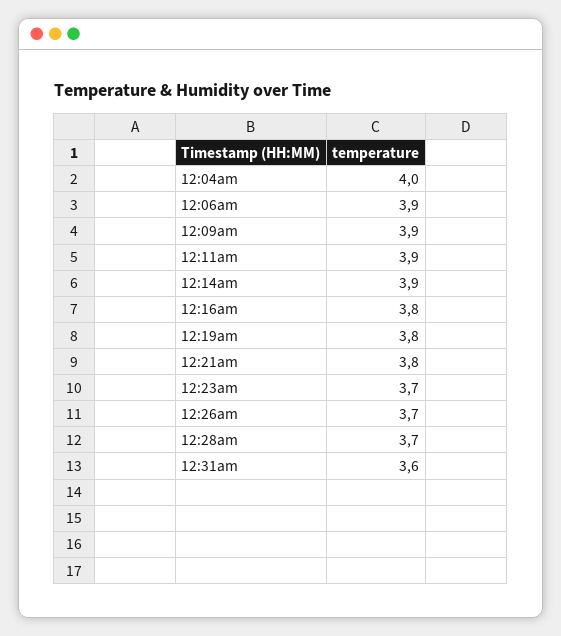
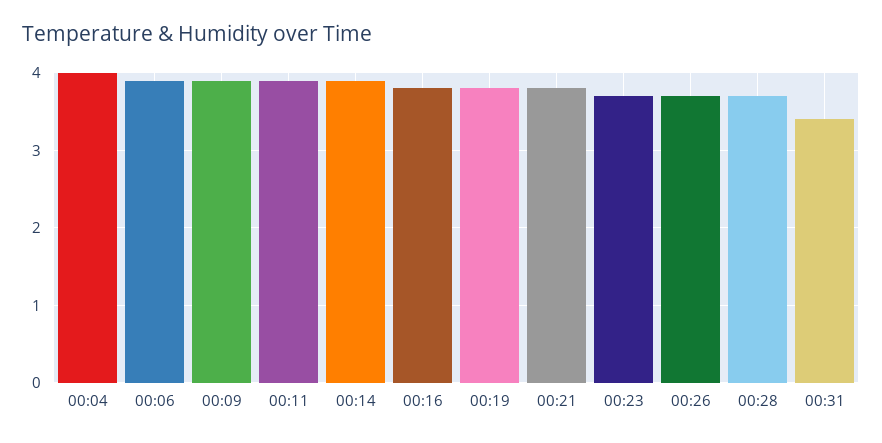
12:31am: 3.6 -> 3.4

